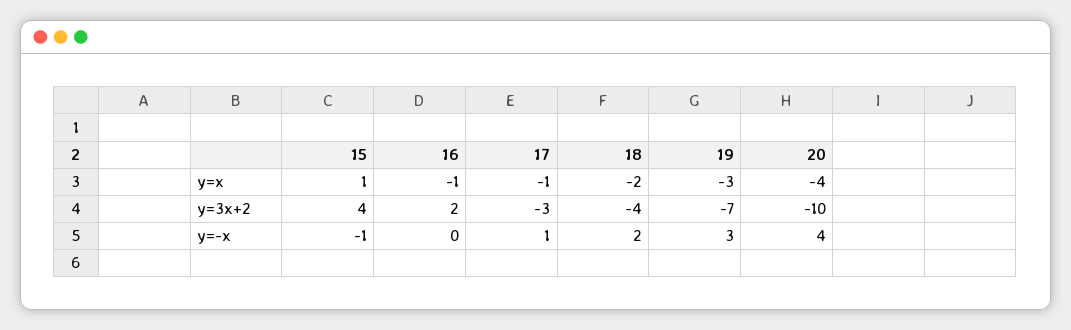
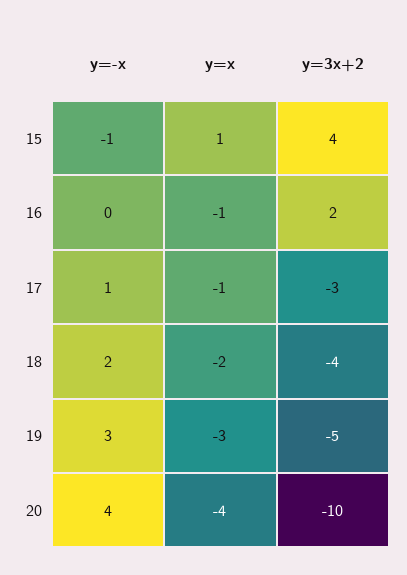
19, y=3x+2: -7 -> -5

